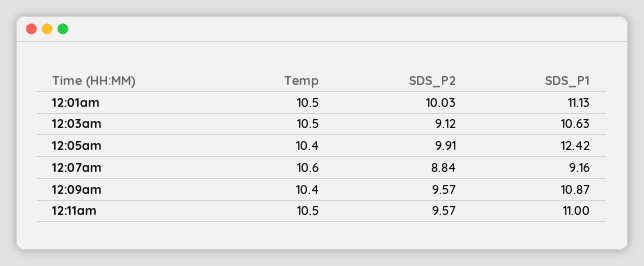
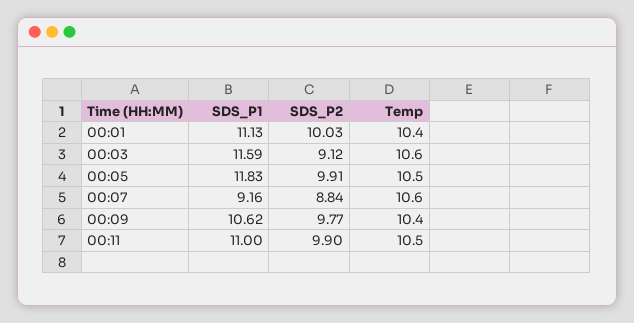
Temp, 12:01am: 10.5 -> 10.4
Temp, 12:03am: 10.5 -> 10.6
SDS_P1, 12:03am: 10.63 -> 11.59
Temp, 12:05am: 10.4 -> 10.5
SDS_P1, 12:05am: 12.42 -> 11.83
SDS_P2, 12:09am: 9.57 -> 9.77
SDS_P1, 12:09am: 10.87 -> 10.62
SDS_P2, 12:11am: 9.57 -> 9.9

